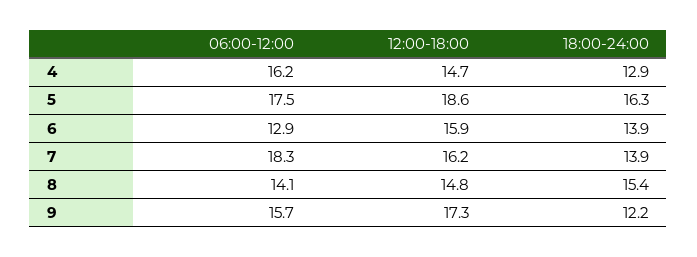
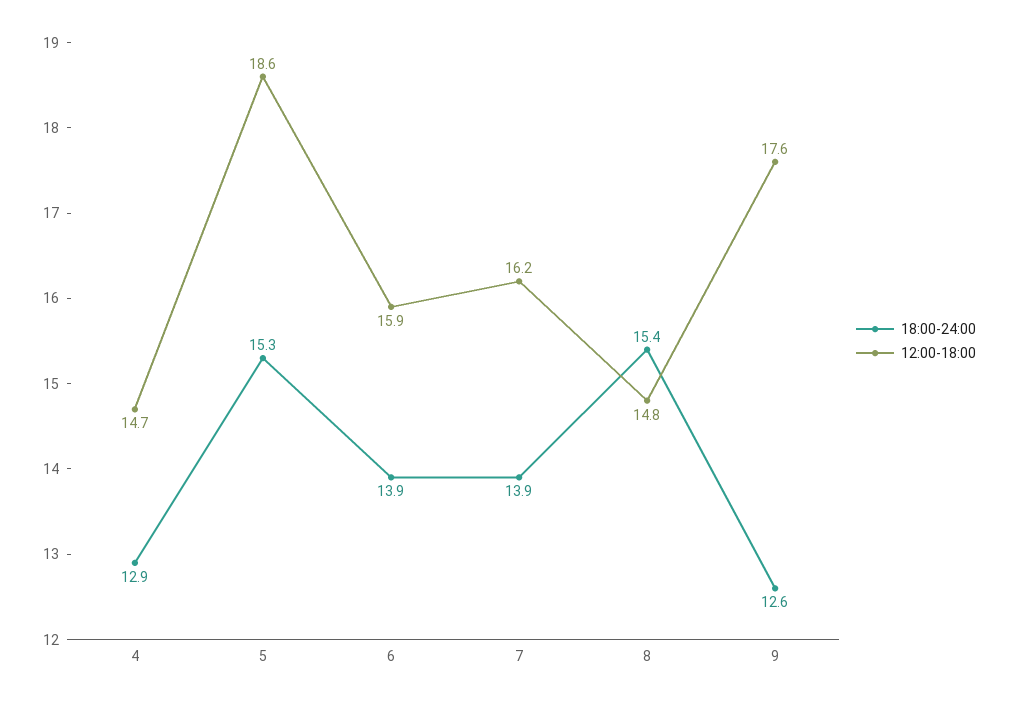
06:00-12:00, 4: 16.2 -> none
06:00-12:00, 5: 17.5 -> none
18:00-24:00, 5: 16.3 -> 15.3
06:00-12:00, 6: 12.9 -> none
06:00-12:00, 7: 18.3 -> none
06:00-12:00, 8: 14.1 -> none
06:00-12:00, 9: 15.7 -> none
12:00-18:00, 9: 17.3 -> 17.6
18:00-24:00, 9: 12.2 -> 12.6

